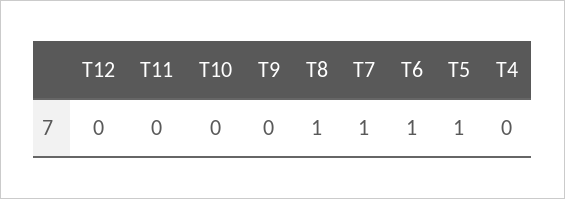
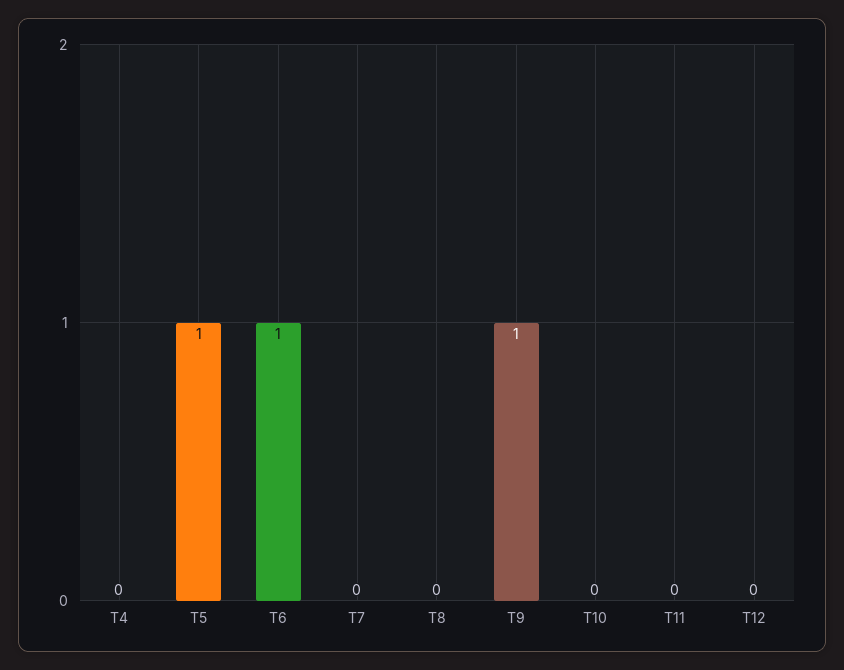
T9: 0 -> 1
T8: 1 -> 0
T7: 1 -> 0

